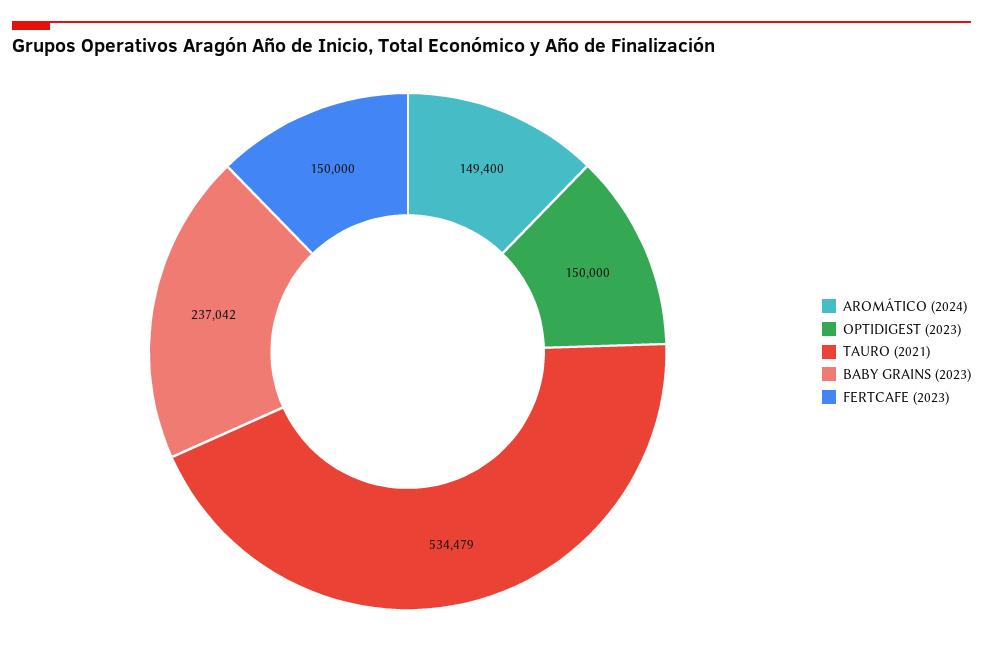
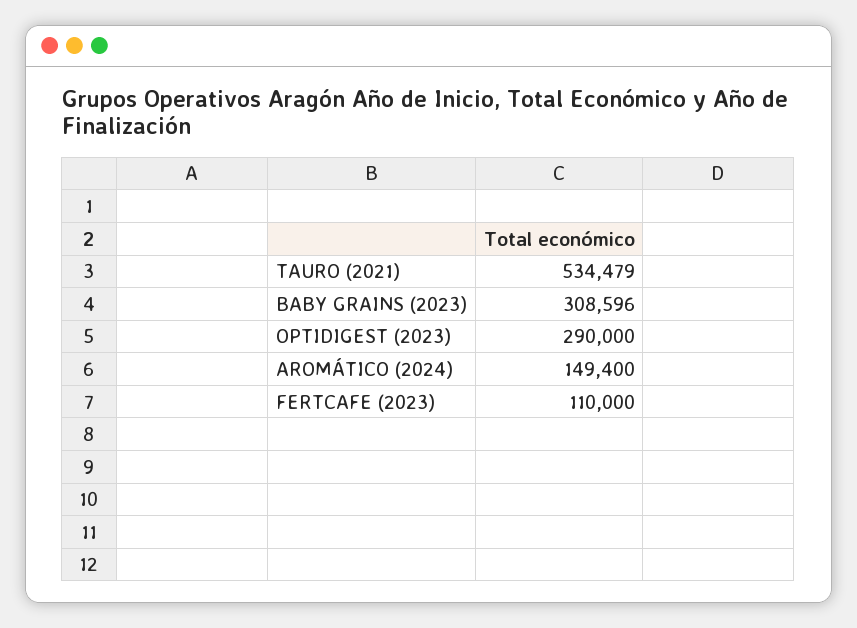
OPTIDIGEST (2023): 150000 -> 290000
BABY GRAINS (2023): 237042 -> 308596
FERTCAFE (2023): 150000 -> 110000

